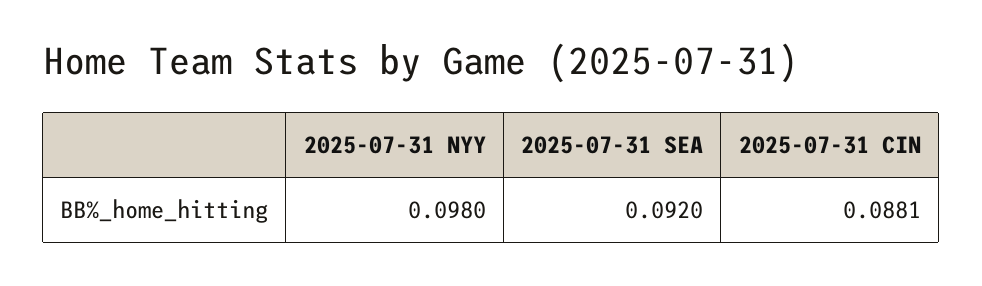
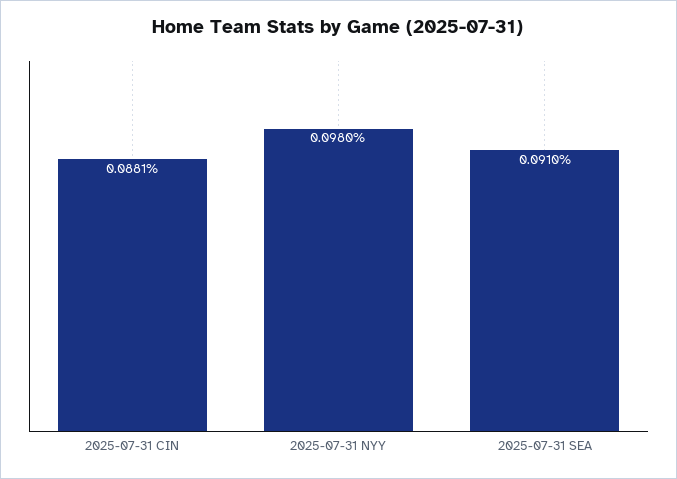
2025-07-31 SEA: 0.092 -> 0.091

